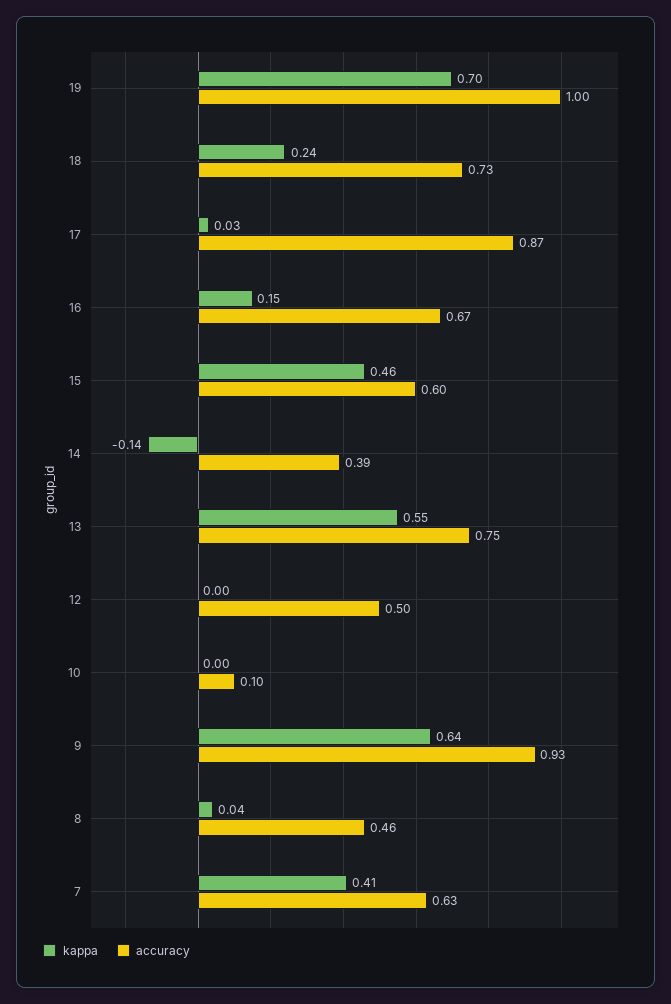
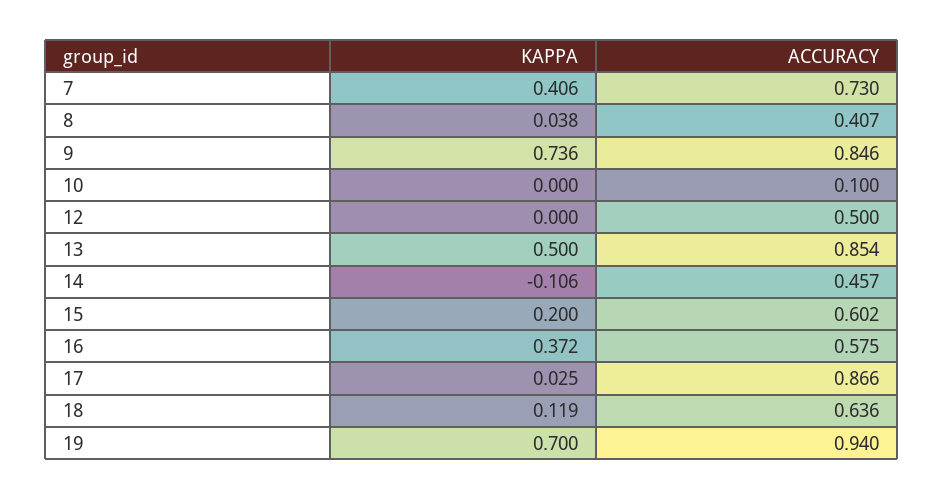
accuracy, 19: 1 -> 0.94
kappa, 18: 0.24 -> 0.119
accuracy, 18: 0.73 -> 0.636
kappa, 16: 0.15 -> 0.372
accuracy, 16: 0.67 -> 0.575
kappa, 15: 0.46 -> 0.2
kappa, 14: -0.14 -> -0.106
accuracy, 14: 0.39 -> 0.457
kappa, 13: 0.55 -> 0.5
accuracy, 13: 0.75 -> 0.854
kappa, 9: 0.64 -> 0.736
accuracy, 9: 0.93 -> 0.846
accuracy, 8: 0.46 -> 0.407
accuracy, 7: 0.63 -> 0.73

